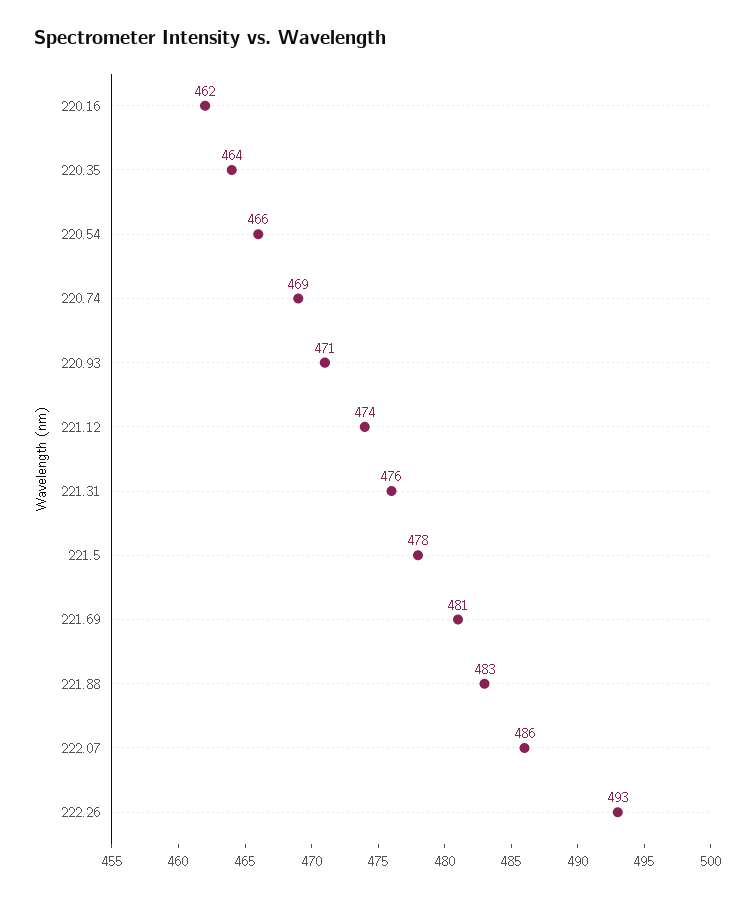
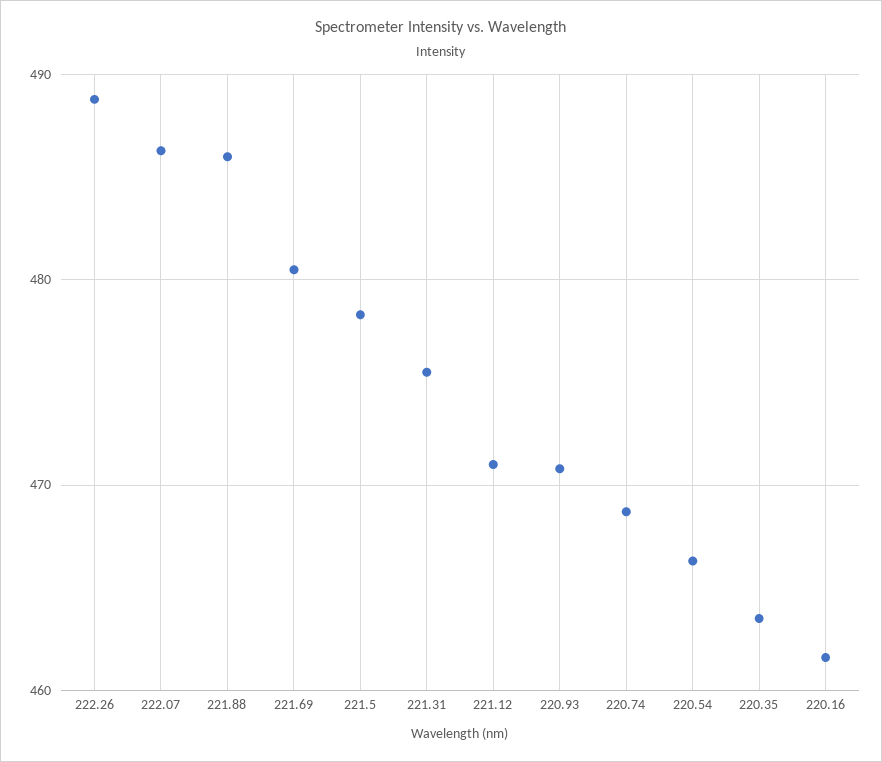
221.12: 474 -> 471
221.88: 483 -> 486
222.26: 493 -> 489

